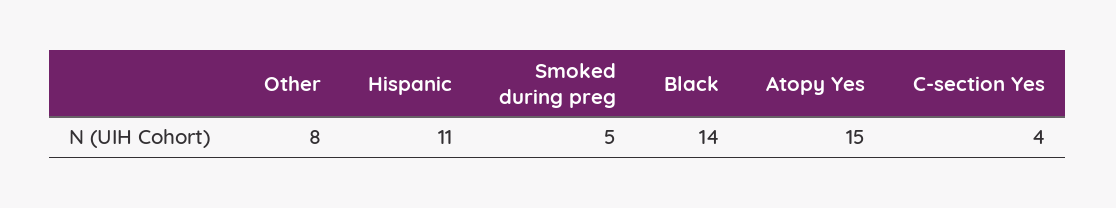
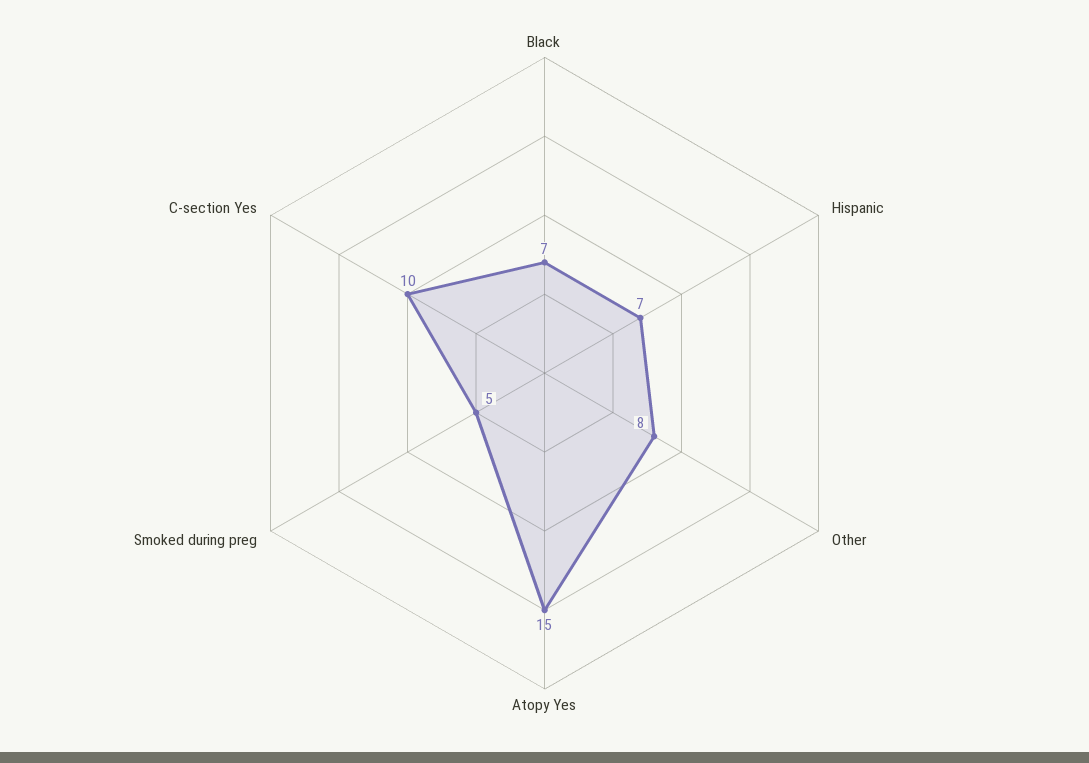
Hispanic: 11 -> 7
Black: 14 -> 7
C-section Yes: 4 -> 10

